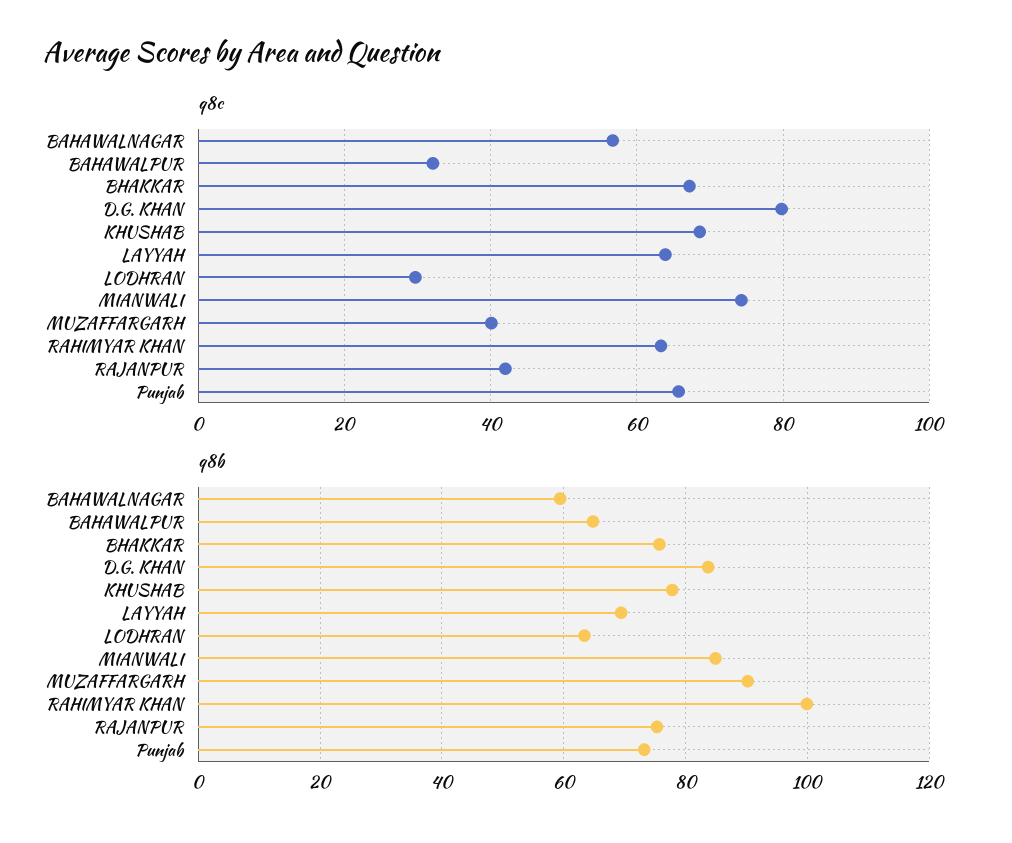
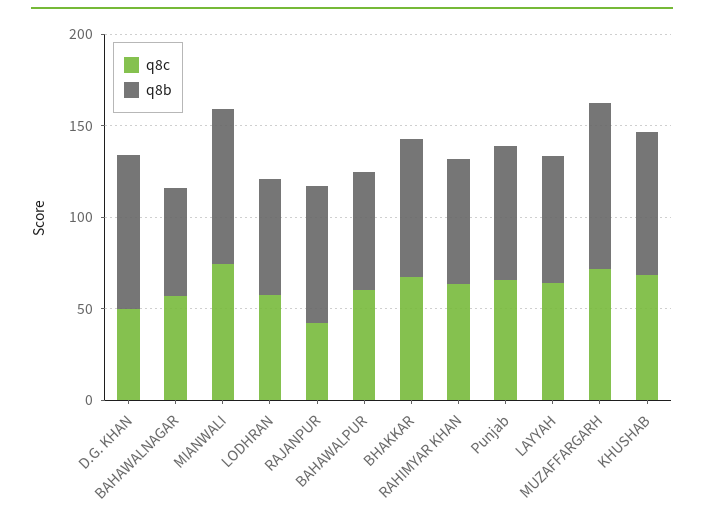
q8c, BAHAWALPUR: 32 -> 60
q8c, D.G. KHAN: 80 -> 50
q8c, LODHRAN: 30 -> 60
q8c, MUZAFFARGARH: 40 -> 70
q8b, RAHIMYAR KHAN: 100 -> 70

